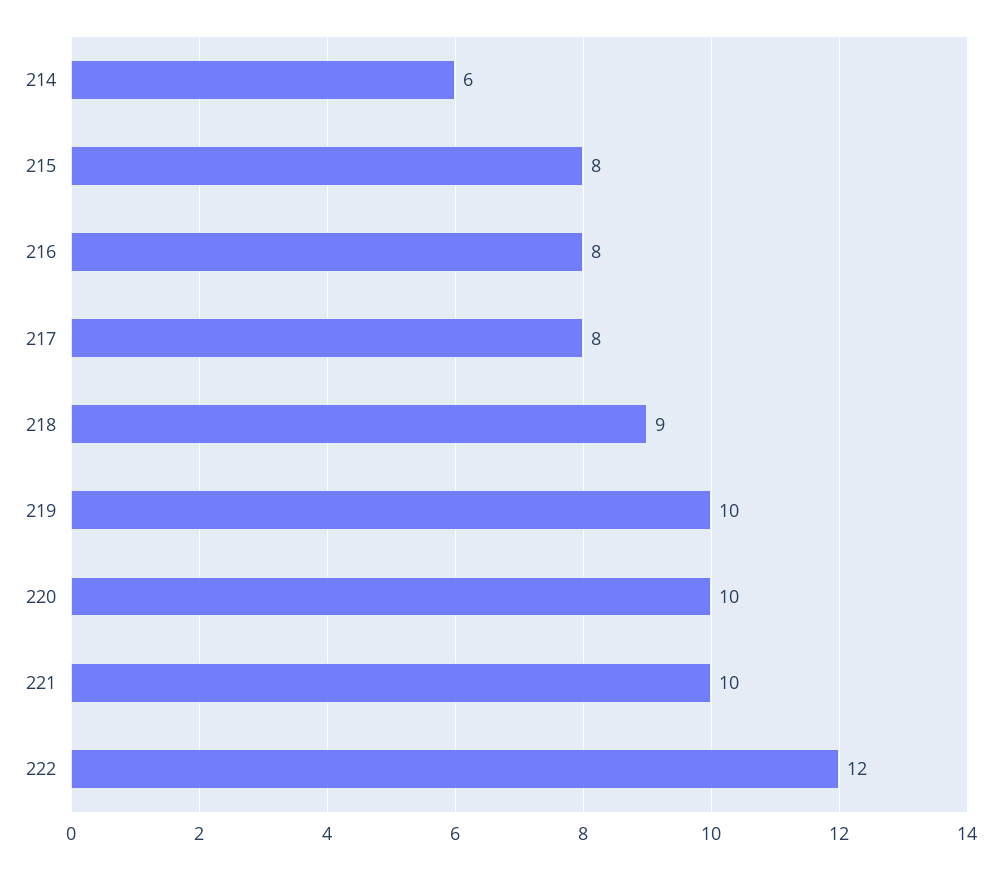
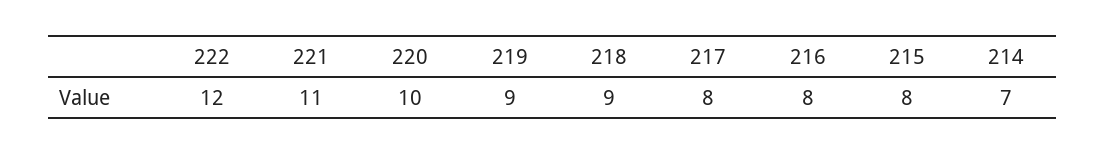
214: 6 -> 7
219: 10 -> 9
221: 10 -> 11

